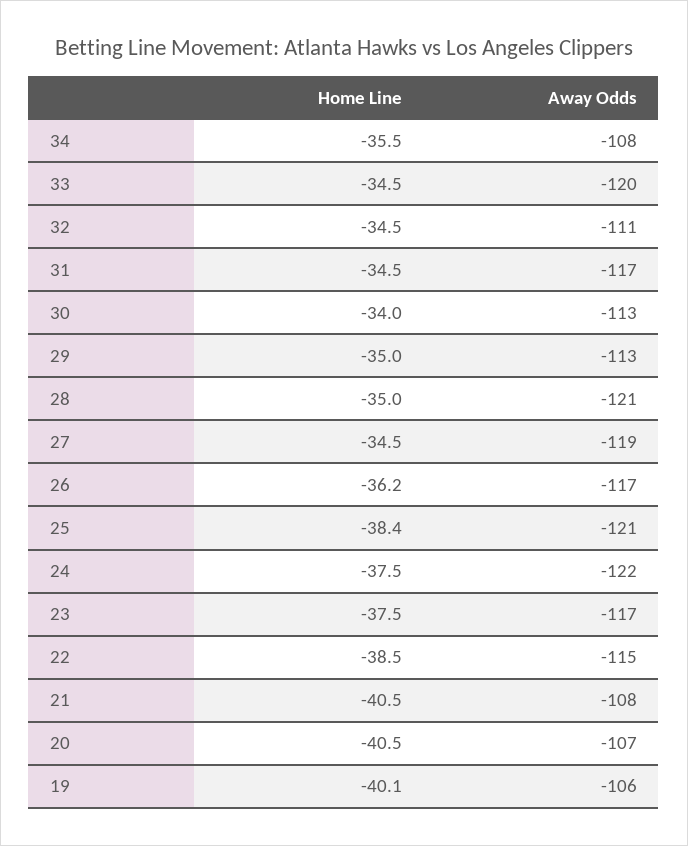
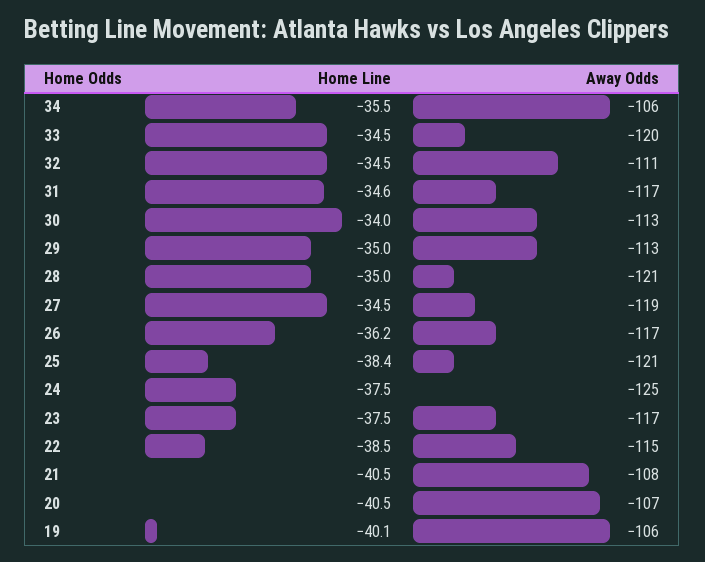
Away Odds, 34: -108 -> -106
Home Line, 31: -34.5 -> -34.6
Away Odds, 24: -122 -> -125

